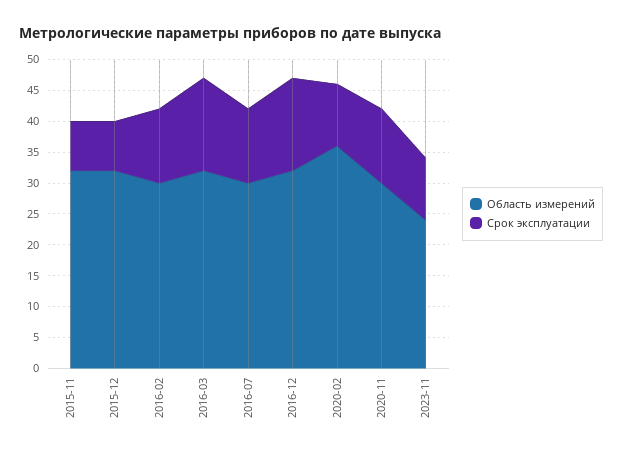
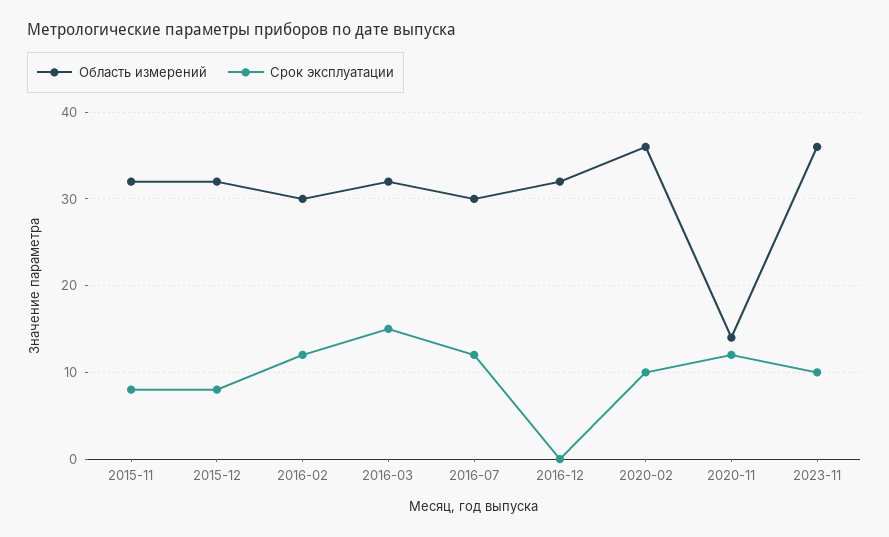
Срок эксплуатации, 2016-12: 15 -> 0
Область измерений, 2020-11: 30 -> 14
Область измерений, 2023-11: 25 -> 36

